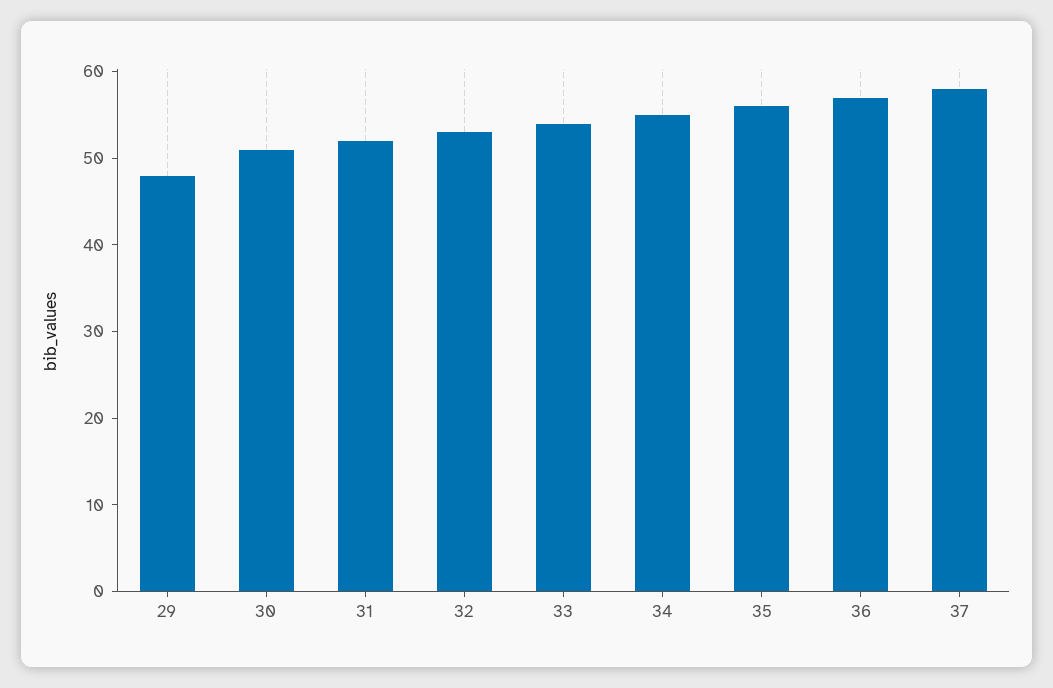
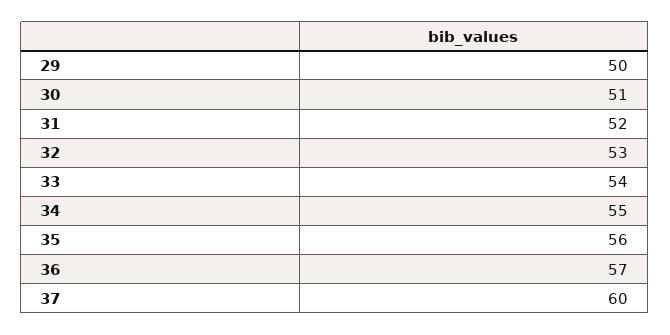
29: 48 -> 50
37: 58 -> 60

